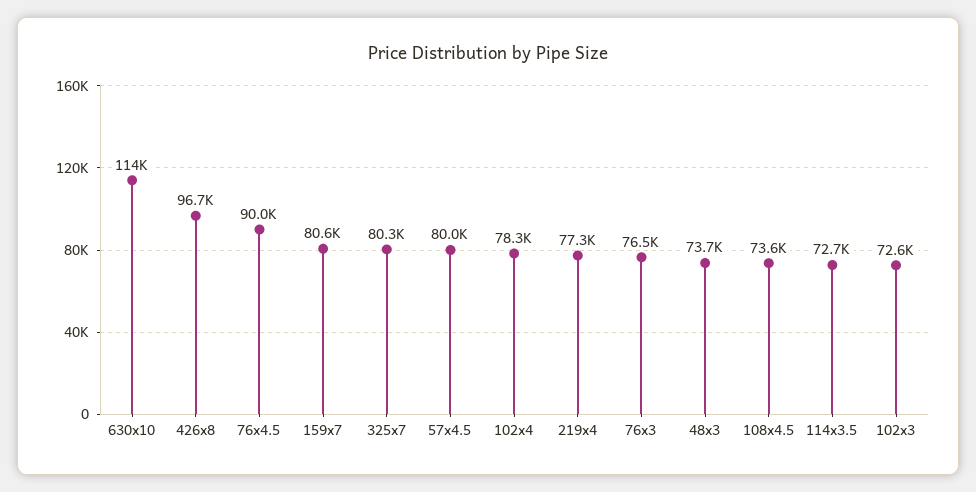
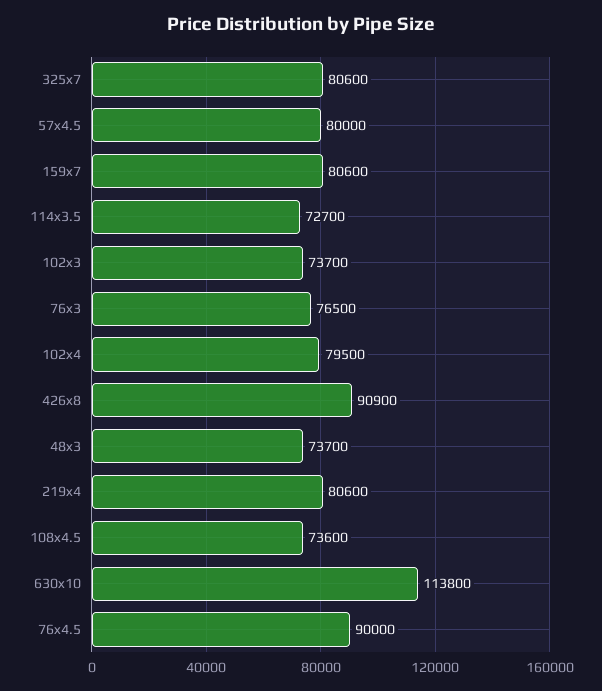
426x8: 96700 -> 90900
325x7: 80300 -> 80600
102x4: 78300 -> 79500
219x4: 77300 -> 80600
102x3: 72600 -> 73700

